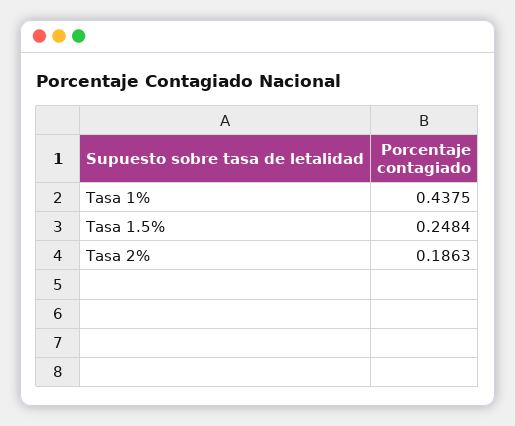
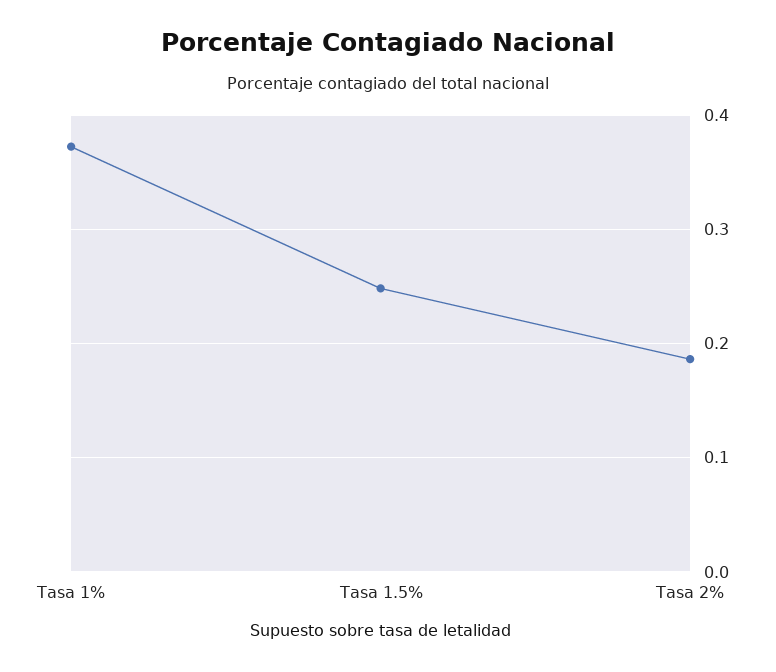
Tasa 1%: 0.4375 -> 0.37

